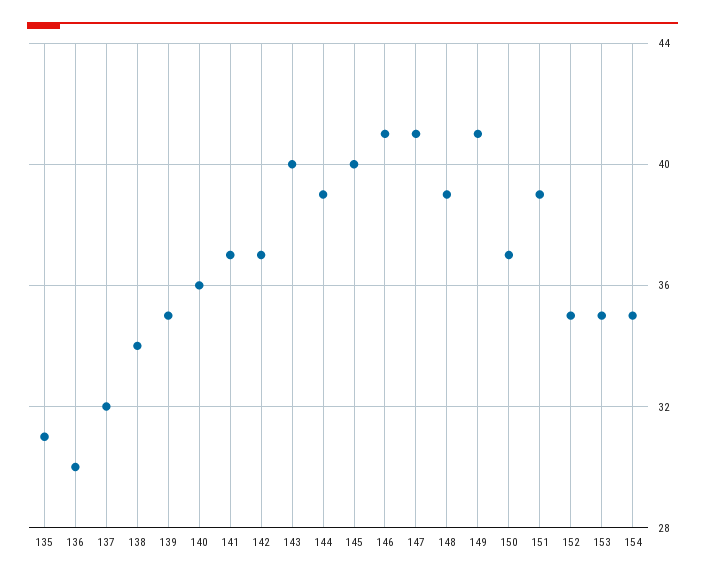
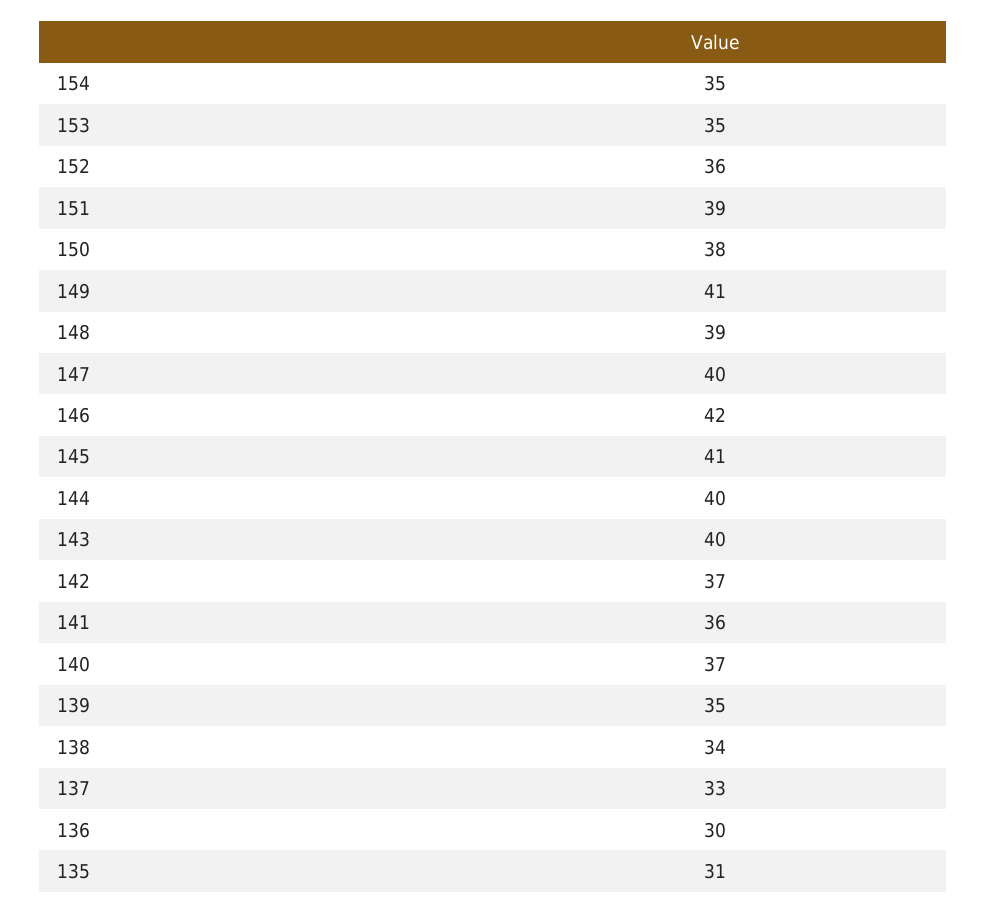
137: 32 -> 33
140: 36 -> 37
141: 37 -> 36
144: 39 -> 40
145: 40 -> 41
146: 41 -> 42
147: 41 -> 40
150: 37 -> 38
152: 35 -> 36

